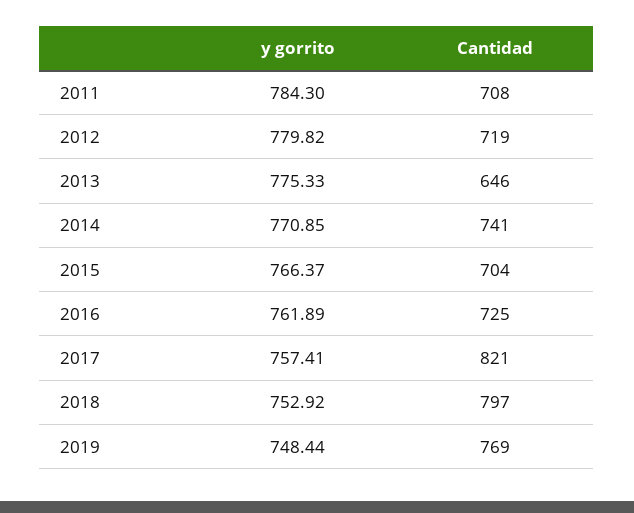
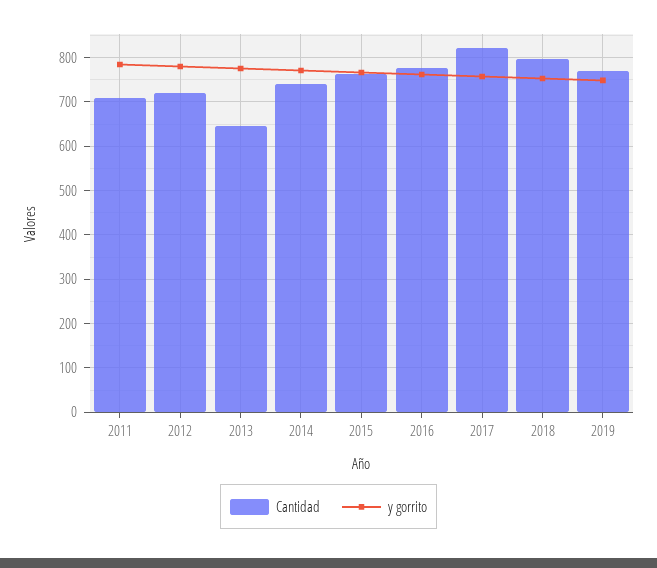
Cantidad, 2015: 704 -> 760
Cantidad, 2016: 725 -> 780

